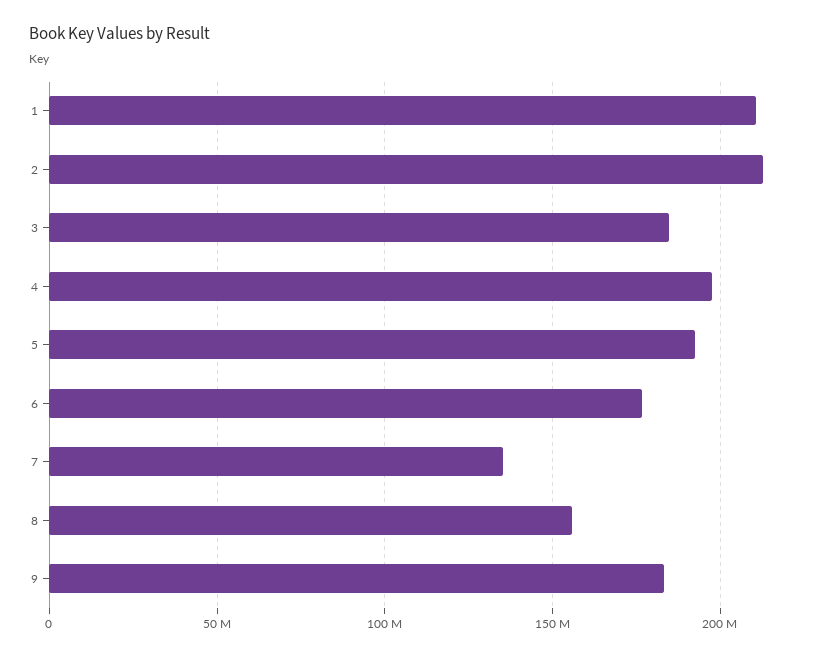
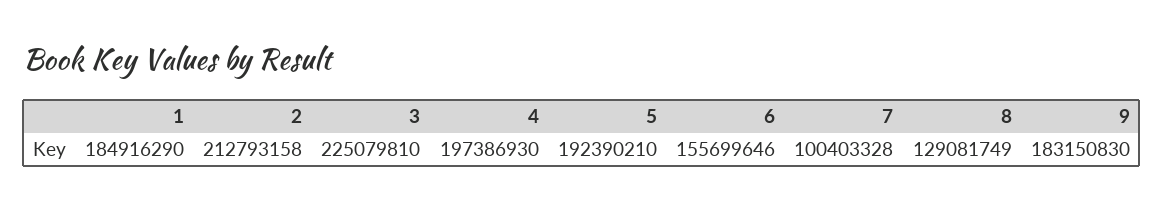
1: 210000000 -> 184916290
3: 185000000 -> 225079810
6: 175000000 -> 155699646
7: 135000000 -> 100403328
8: 155000000 -> 129081749

